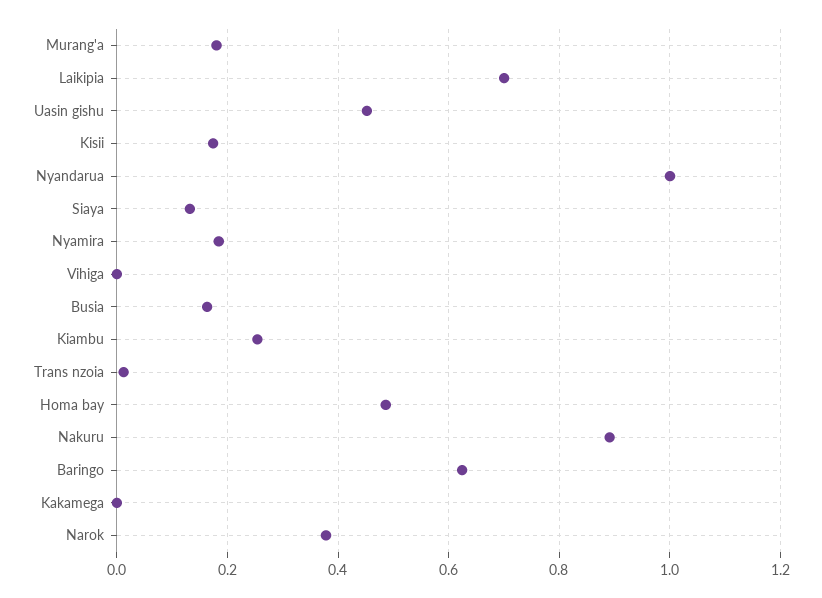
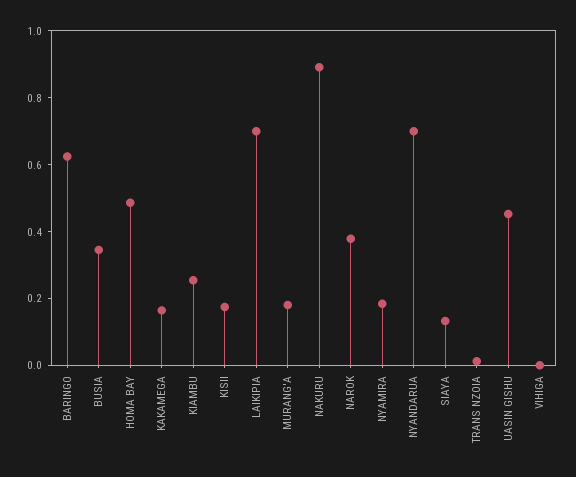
Nyandarua: 1 -> 0.7
Busia: 0.16 -> 0.35
Kakamega: 0 -> 0.15

